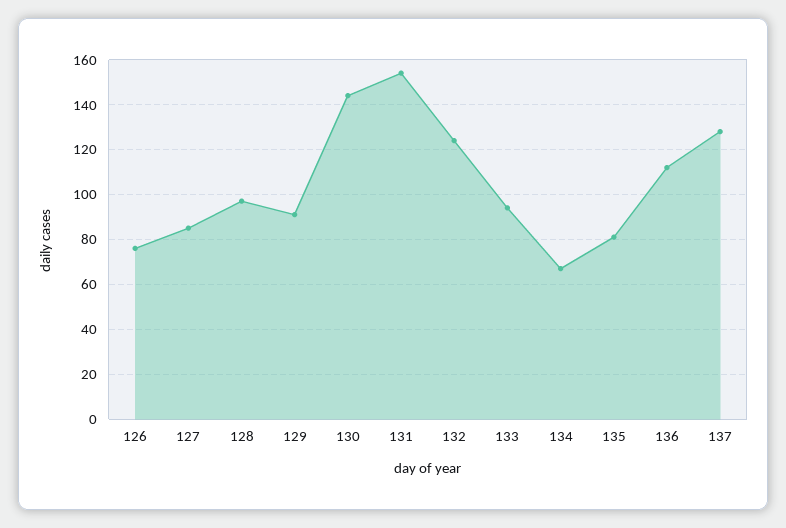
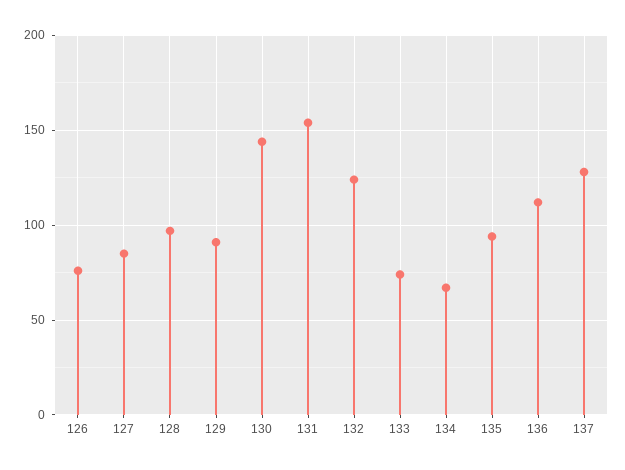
133: 95 -> 75
135: 80 -> 95

